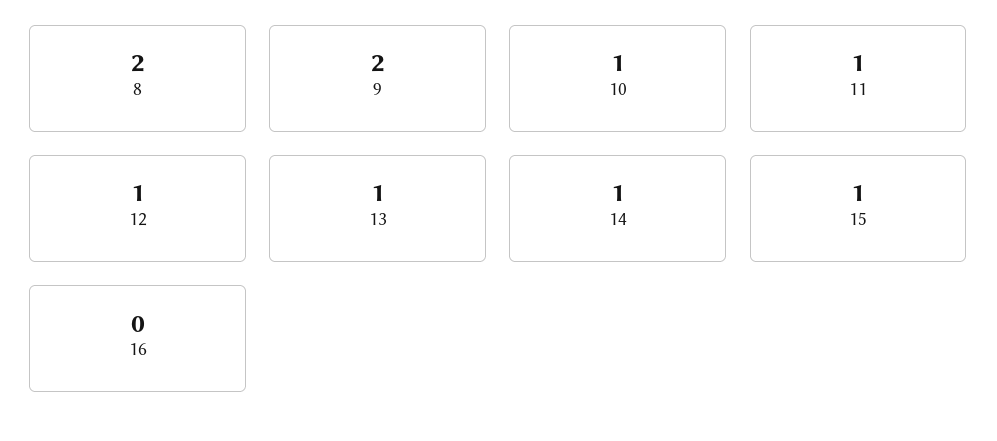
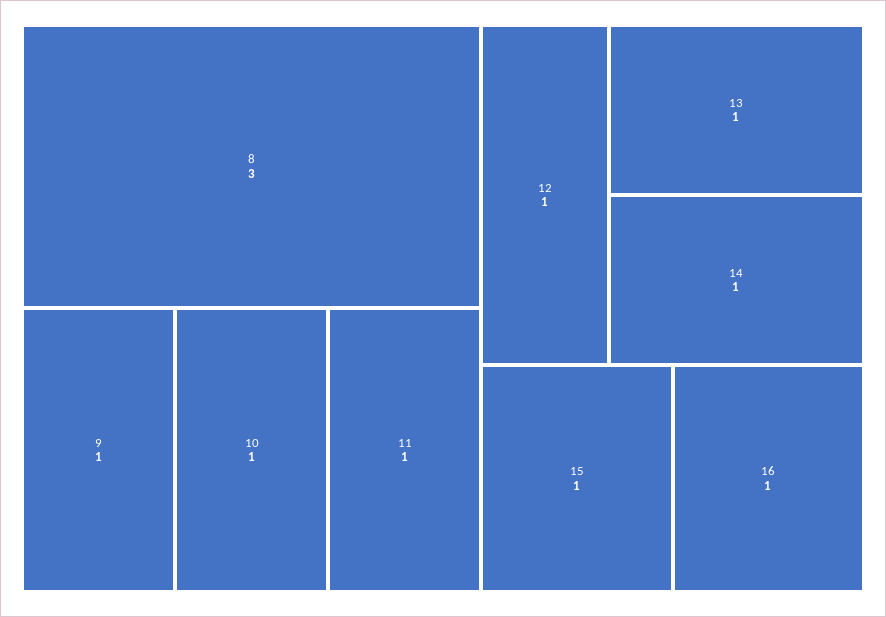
8: 2 -> 3
9: 2 -> 1
16: 0 -> 1

